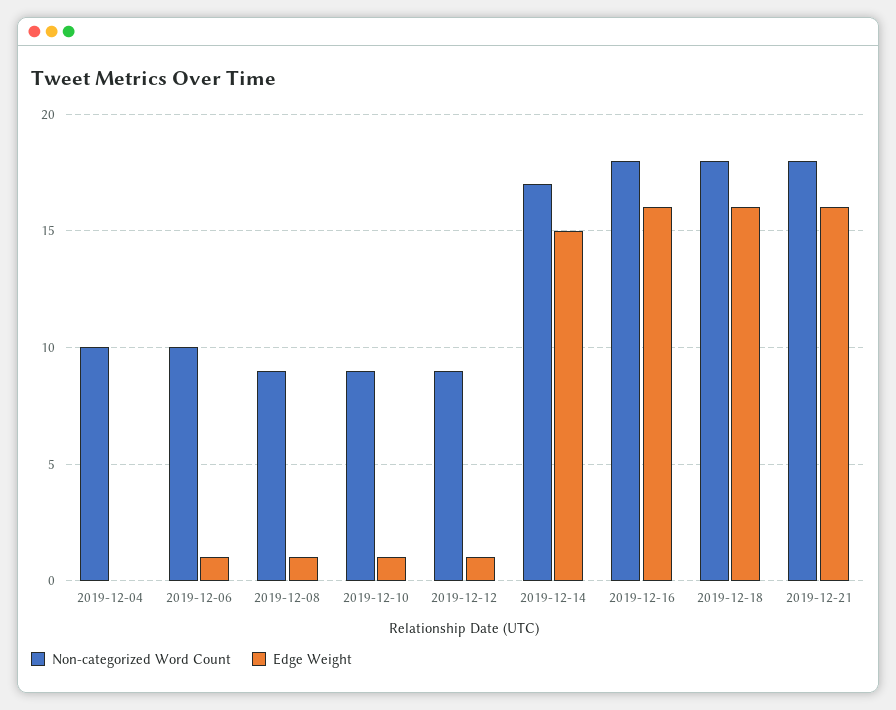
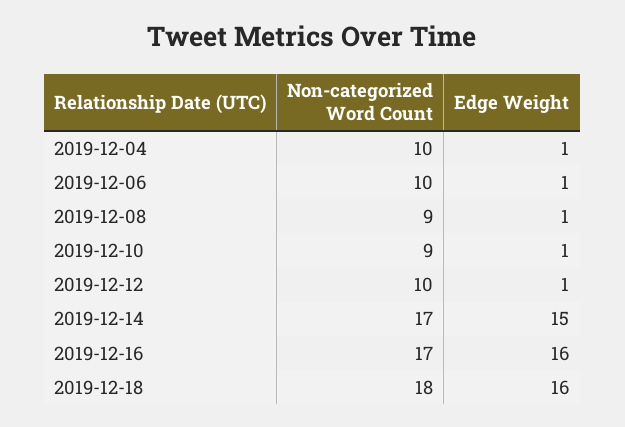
Edge Weight, 2019-12-04: 0 -> 1
Non-categorized Word Count, 2019-12-12: 9 -> 10
Non-categorized Word Count, 2019-12-16: 18 -> 17
Non-categorized Word Count, 2019-12-21: 18 -> none
Edge Weight, 2019-12-21: 16 -> none

